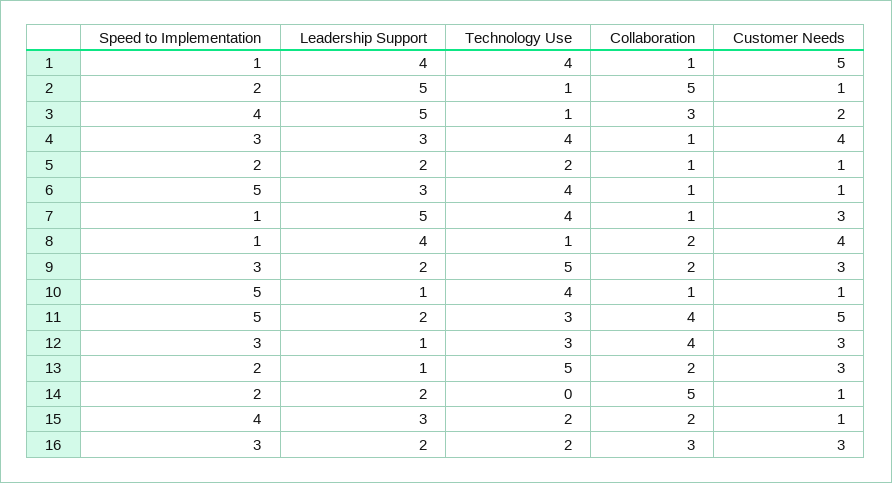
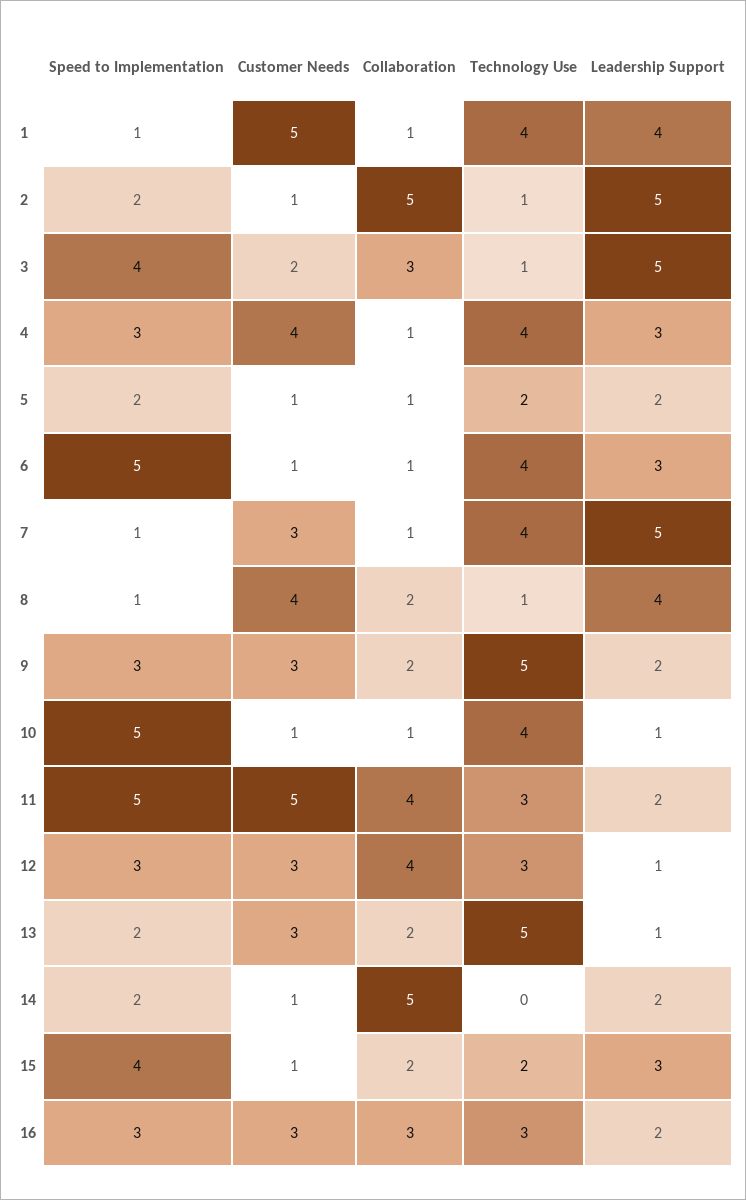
Technology Use, 16: 2 -> 3

